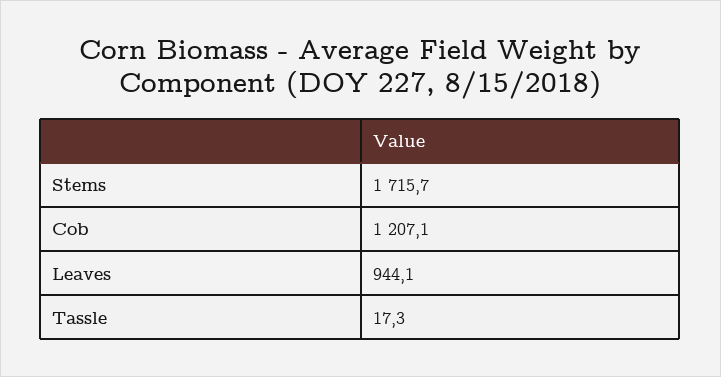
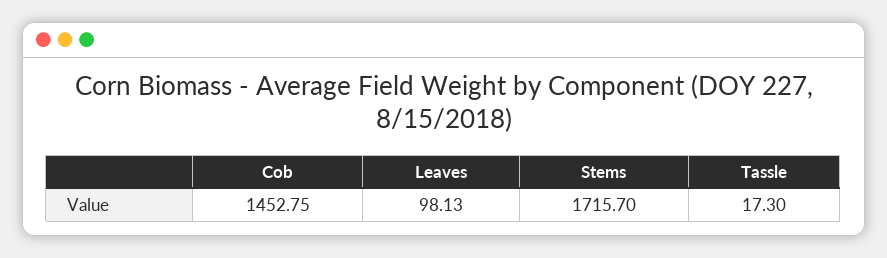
Cob: 1207.1 -> 1452.75
Leaves: 944.1 -> 98.13

